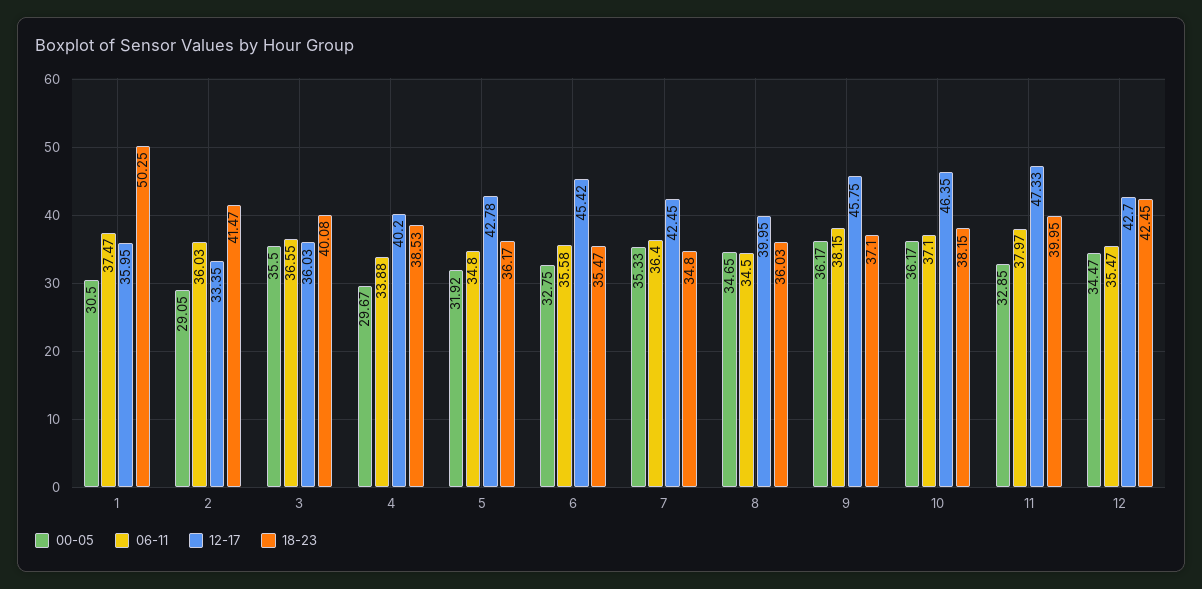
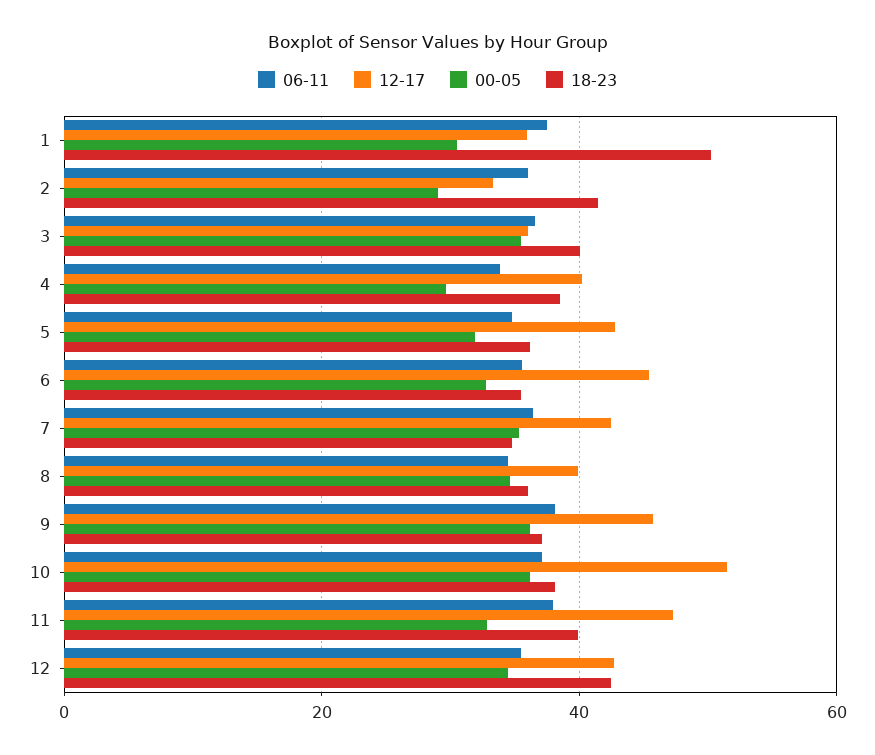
12-17, 10: 46.35 -> 52

